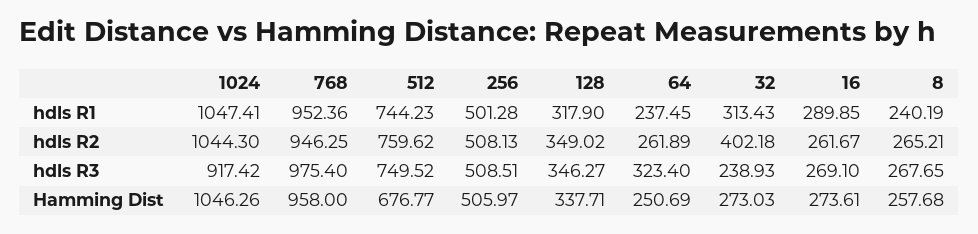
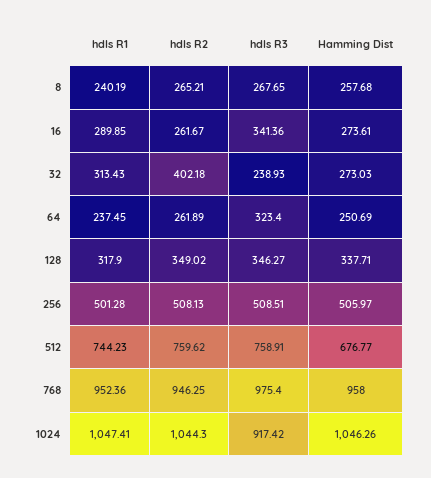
512, hdls R3: 749.52 -> 758.91
16, hdls R3: 269.1 -> 341.36

